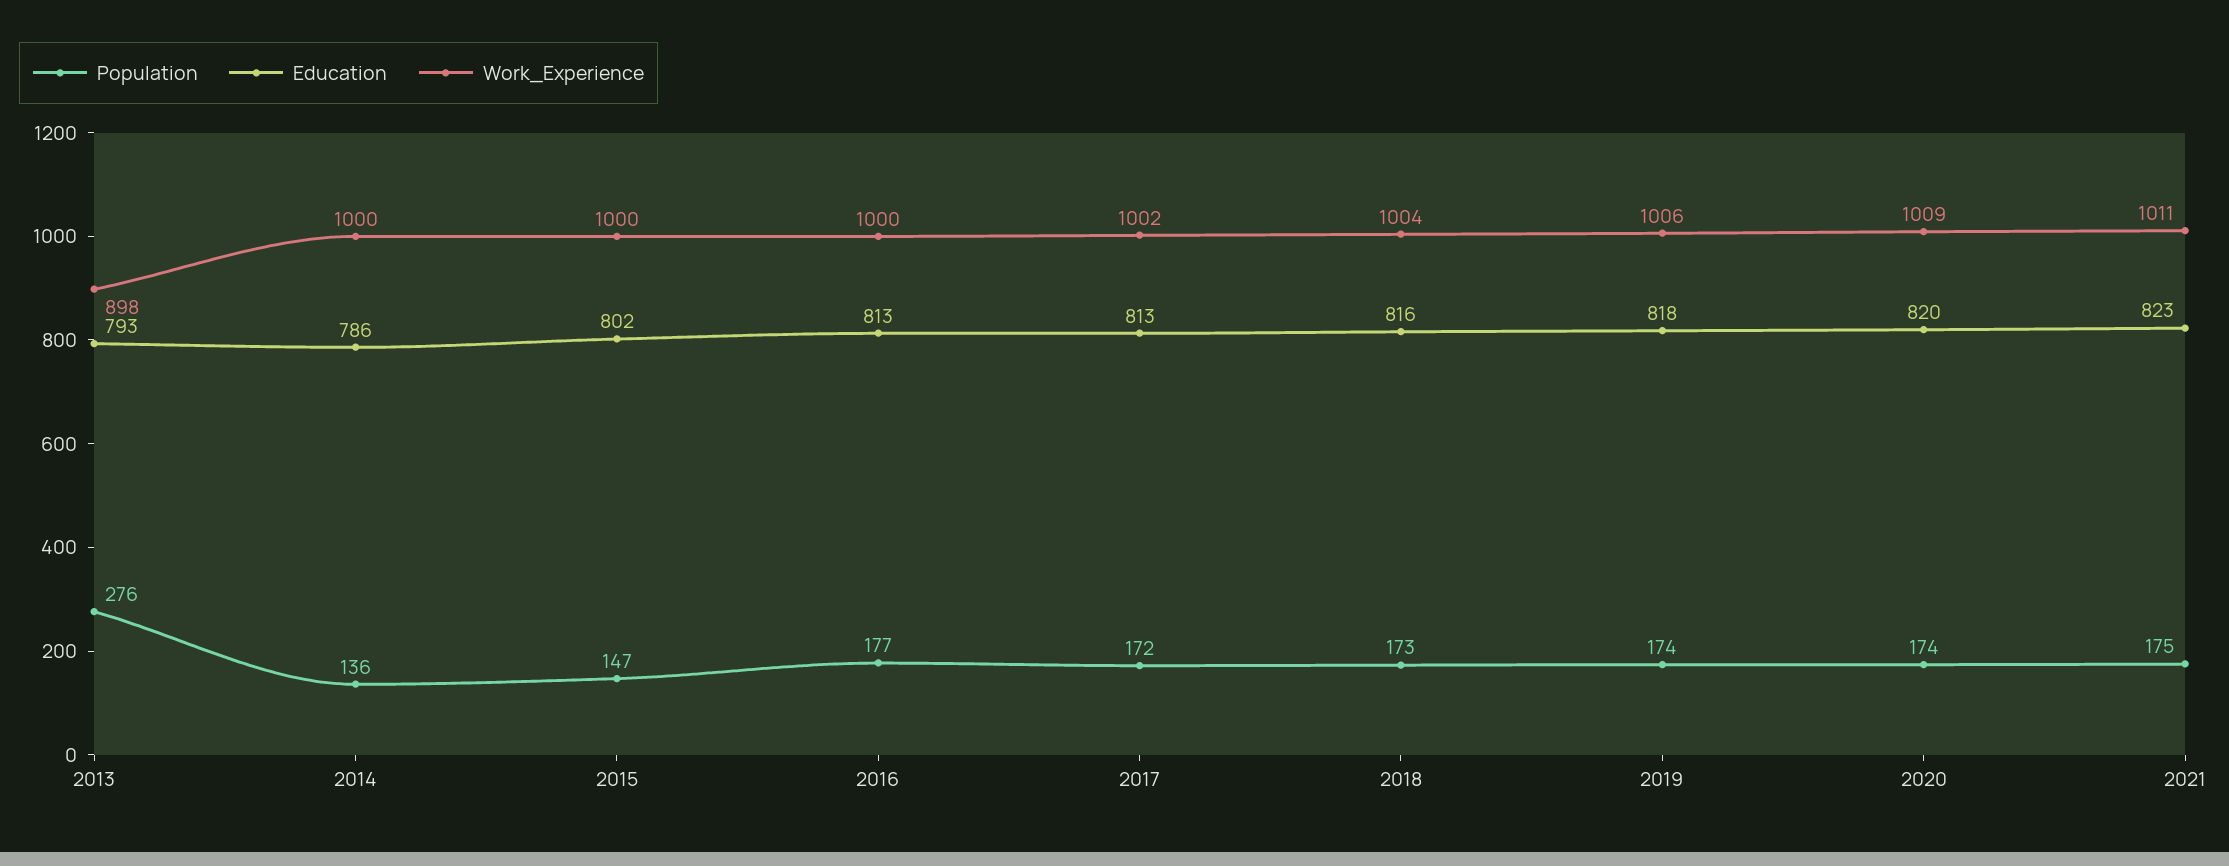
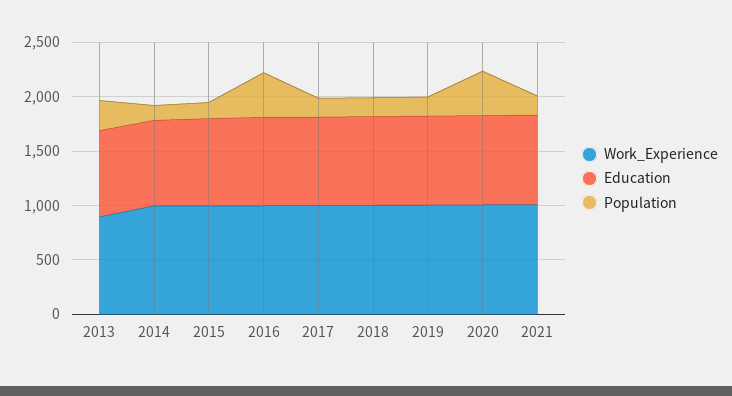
Population, 2016: 177 -> 400
Population, 2020: 174 -> 400

